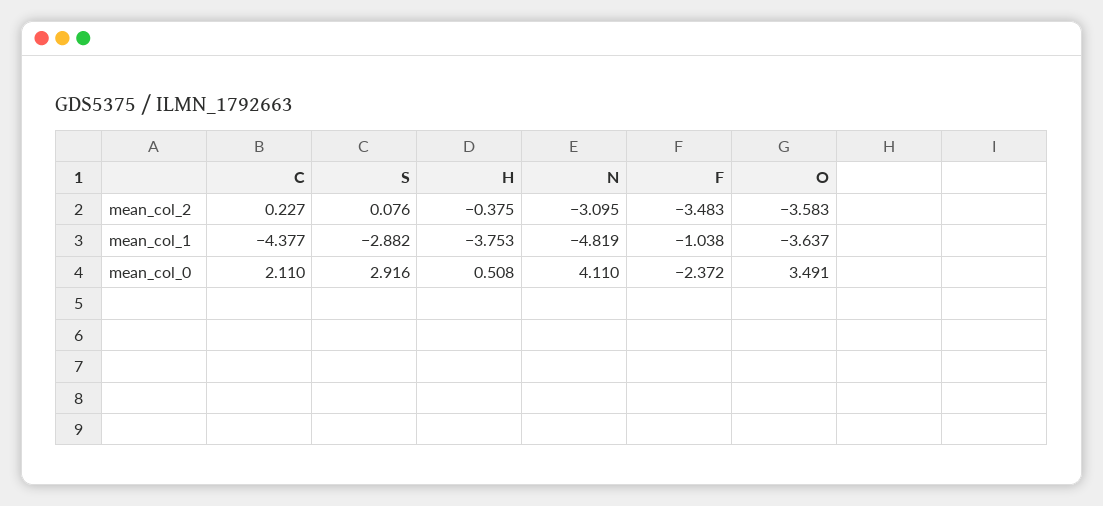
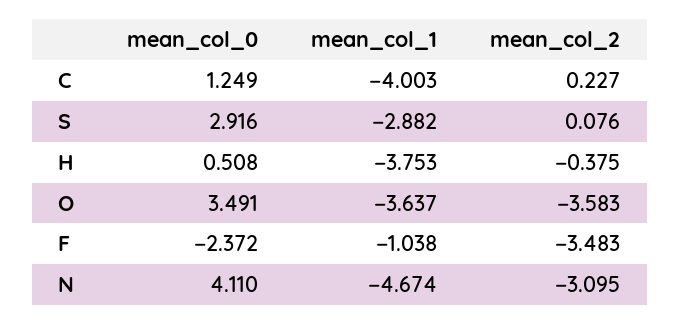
C, mean_col_1: -4.377 -> -4.003
N, mean_col_1: -4.819 -> -4.674
C, mean_col_0: 2.11 -> 1.249

